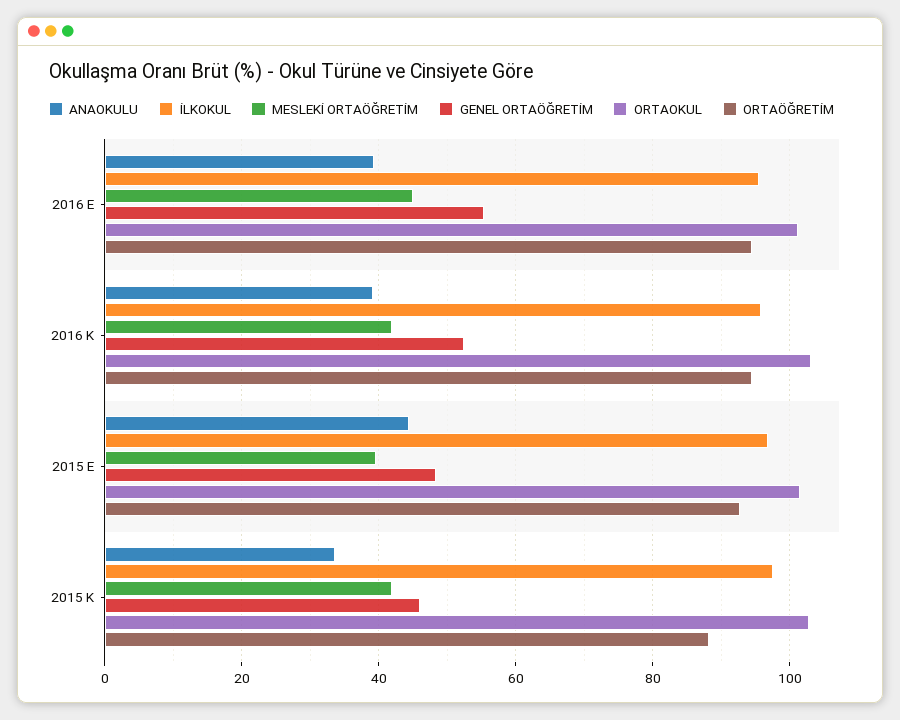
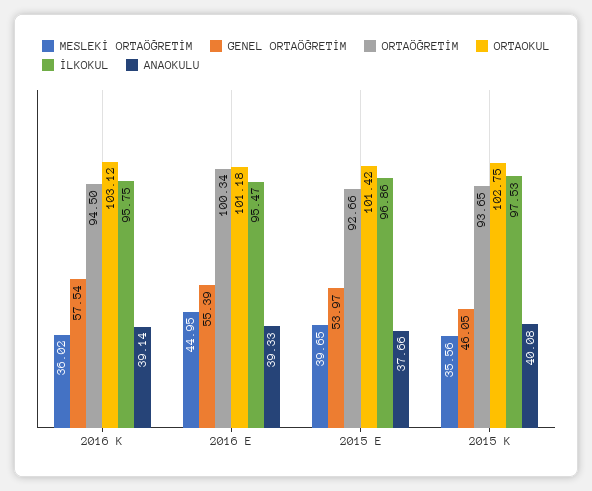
ORTAÖĞRETİM, 2016 E: 94 -> 100.34
MESLEKİ ORTAÖĞRETİM, 2016 K: 42 -> 36.02
GENEL ORTAÖĞRETİM, 2016 K: 52 -> 57.54
ANAOKULU, 2015 E: 44 -> 37.66
GENEL ORTAÖĞRETİM, 2015 E: 48 -> 53.97
ANAOKULU, 2015 K: 34 -> 40.08
MESLEKİ ORTAÖĞRETİM, 2015 K: 42 -> 35.56
ORTAÖĞRETİM, 2015 K: 88 -> 93.65

